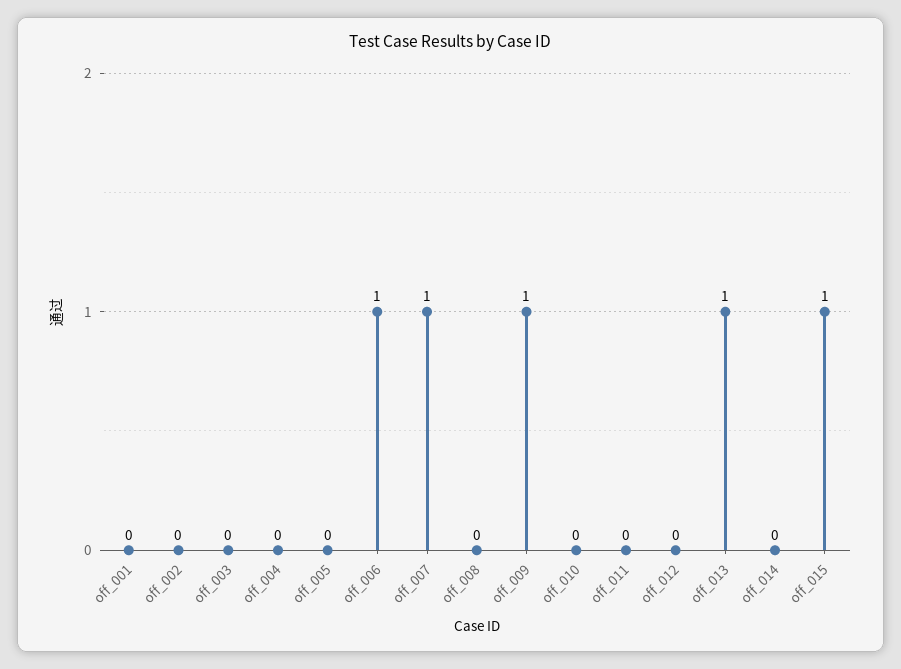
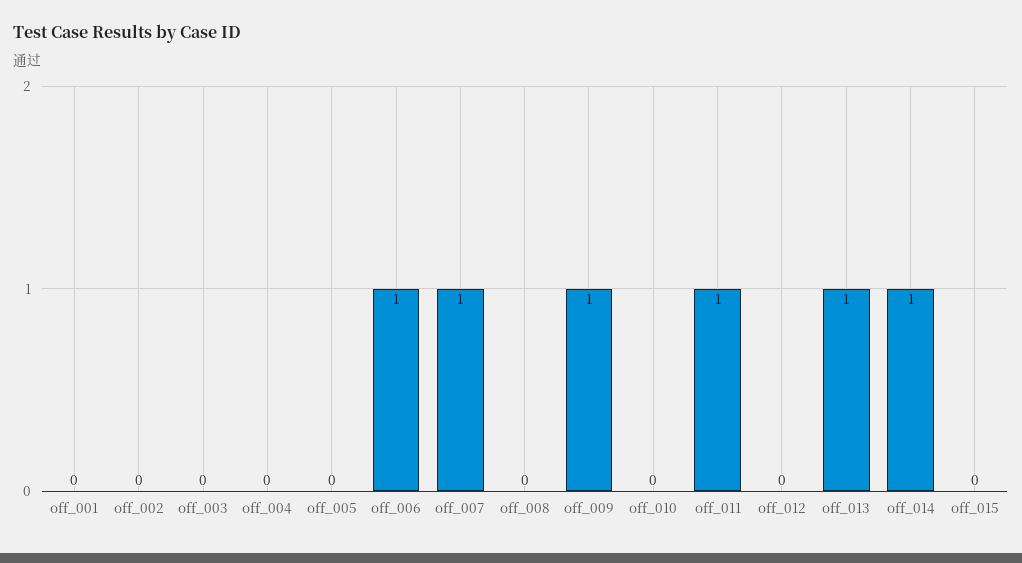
off_011: 0 -> 1
off_014: 0 -> 1
off_015: 1 -> 0

